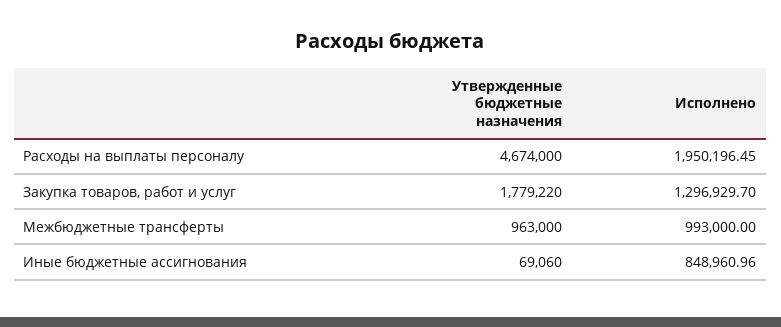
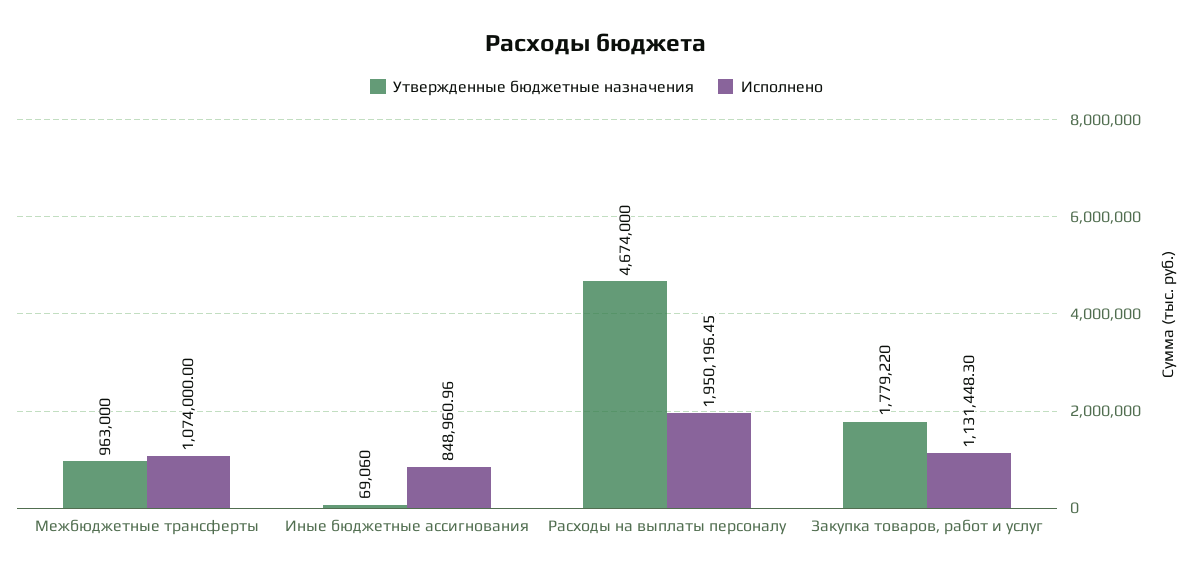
Исполнено, Закупка товаров, работ и услуг: 1296929.7 -> 1131448.3
Исполнено, Межбюджетные трансферты: 993000 -> 1074000

